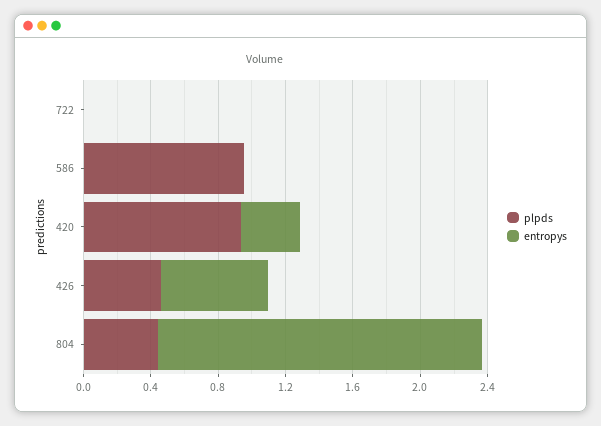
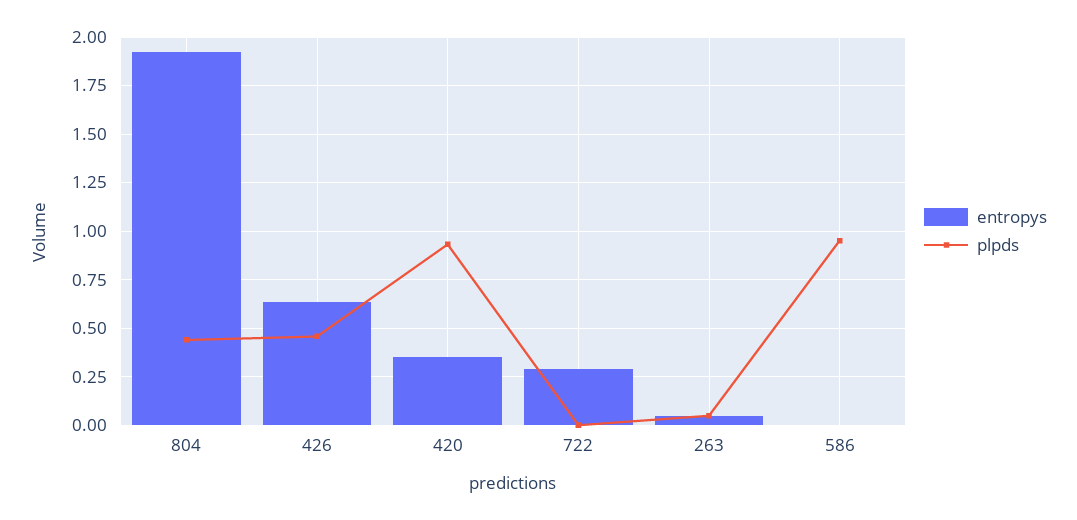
entropys, 722: 0 -> 0.3
entropys, 263: none -> 0.05
plpds, 263: none -> 0.05

